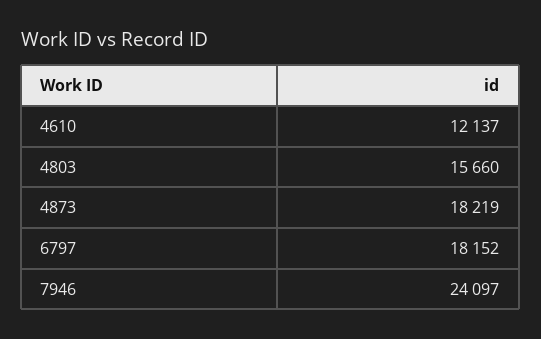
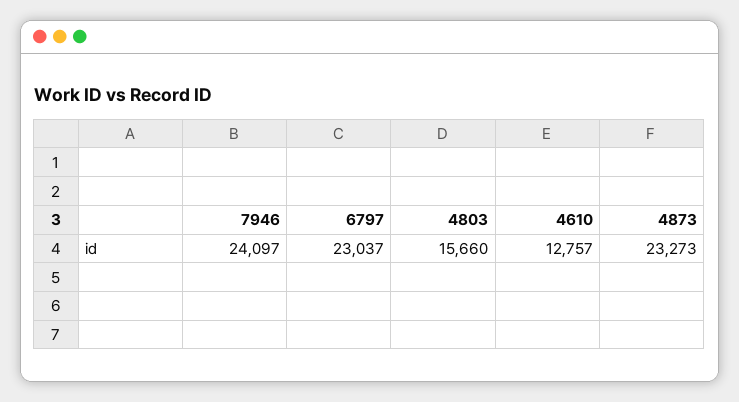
4610: 12137 -> 12757
4873: 18219 -> 23273
6797: 18152 -> 23037

